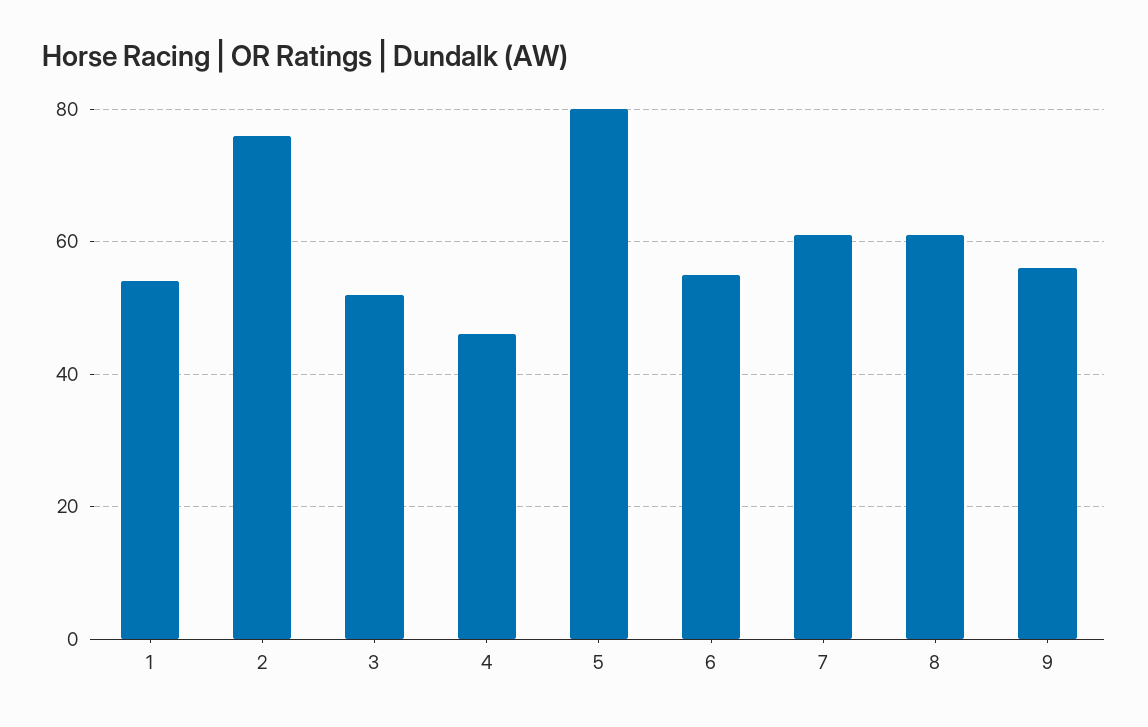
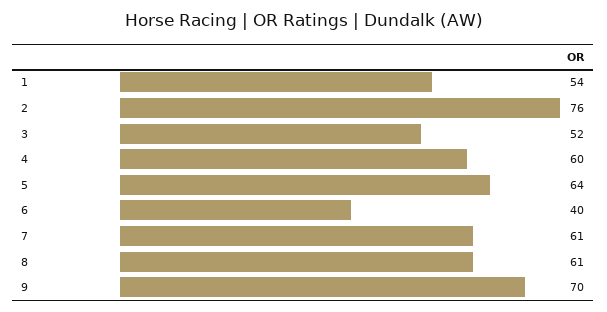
4: 45 -> 60
5: 80 -> 64
6: 55 -> 40
9: 55 -> 70

